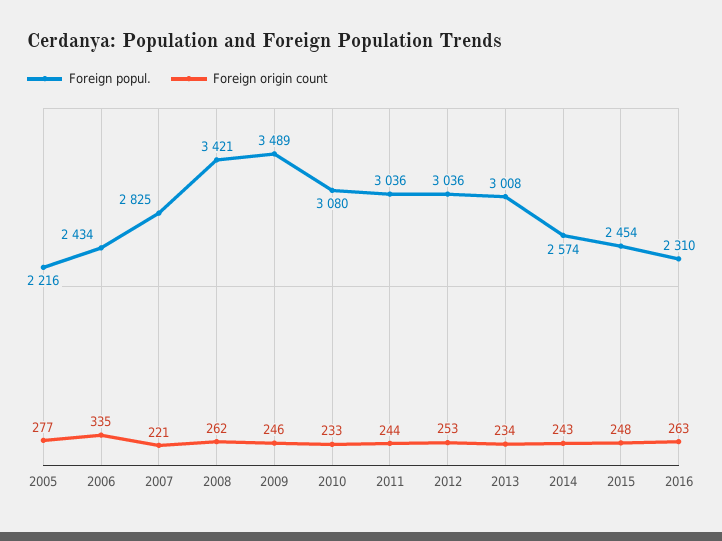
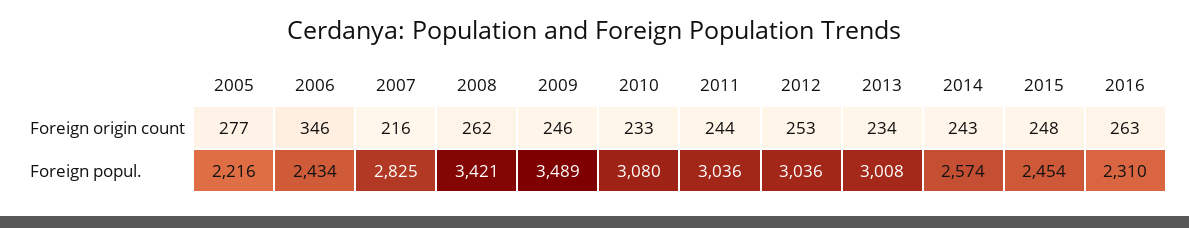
Foreign origin count, 2006: 335 -> 346
Foreign origin count, 2007: 221 -> 216

